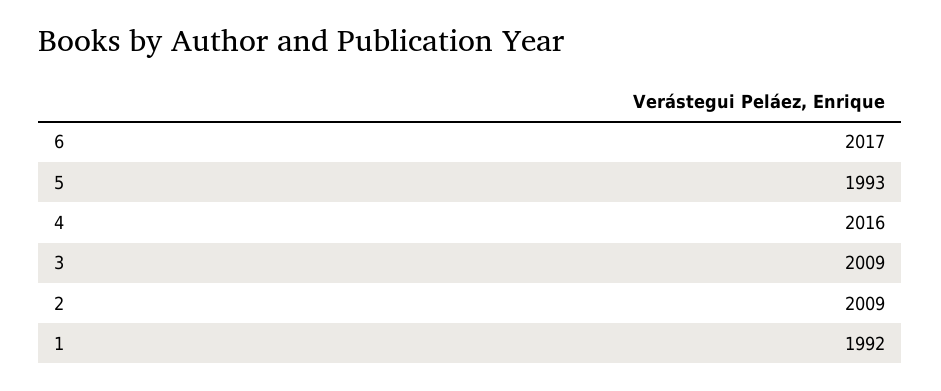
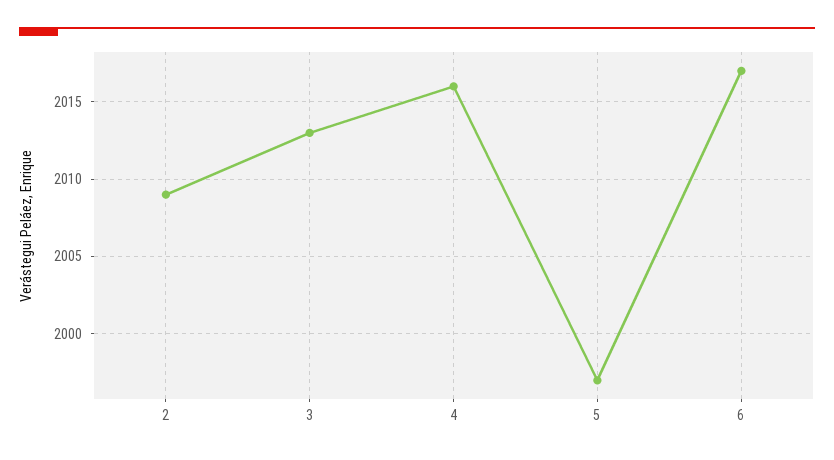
5: 1993 -> 1997
3: 2009 -> 2013
1: 1992 -> none

